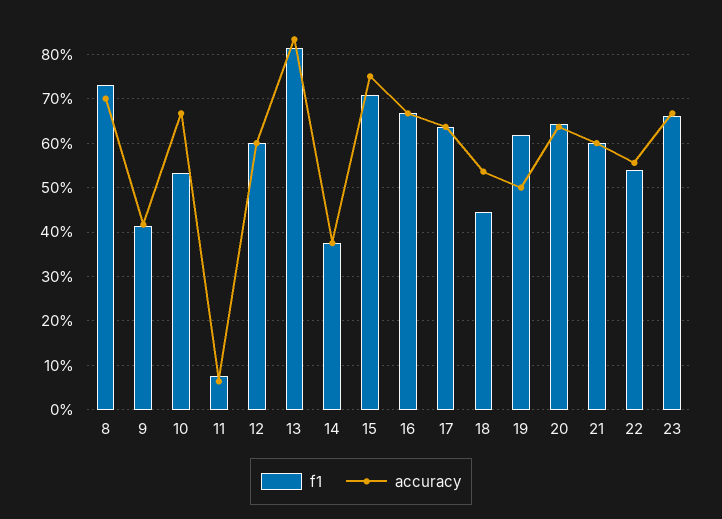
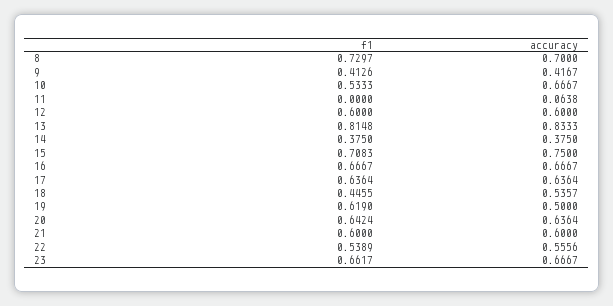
f1, 11: 0.08 -> 0

